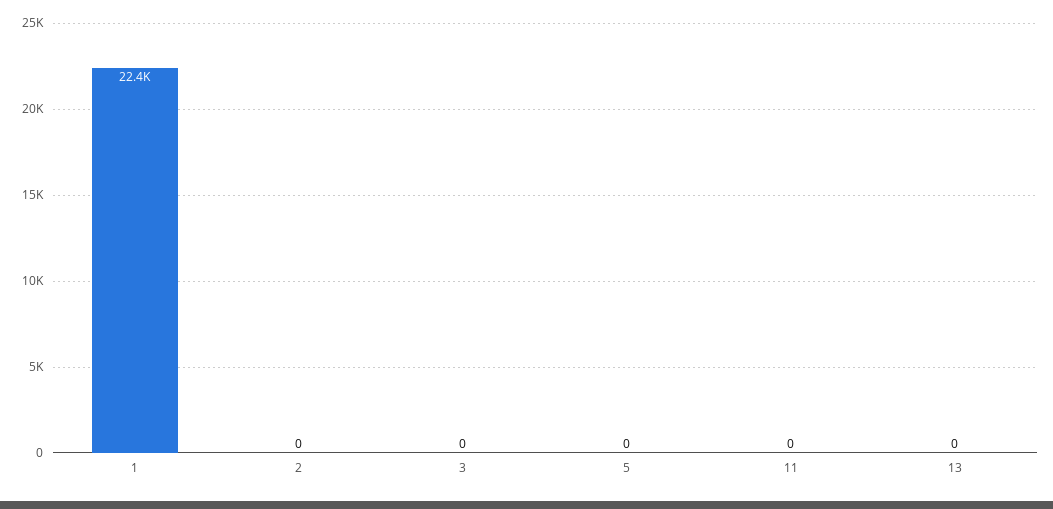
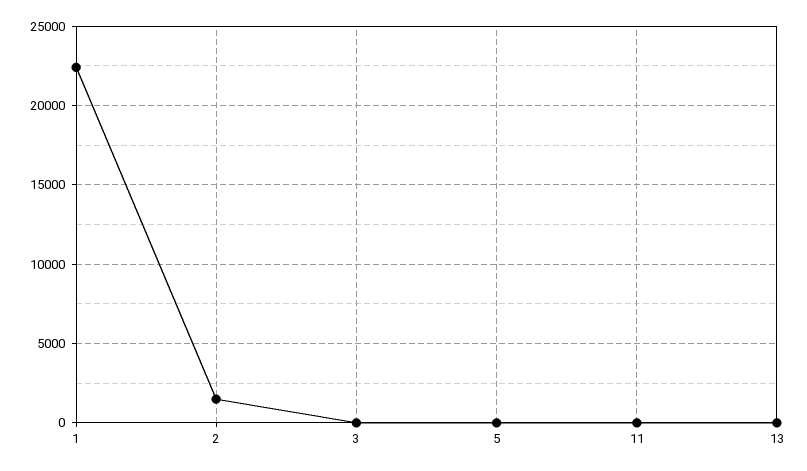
2: 0 -> 1500

